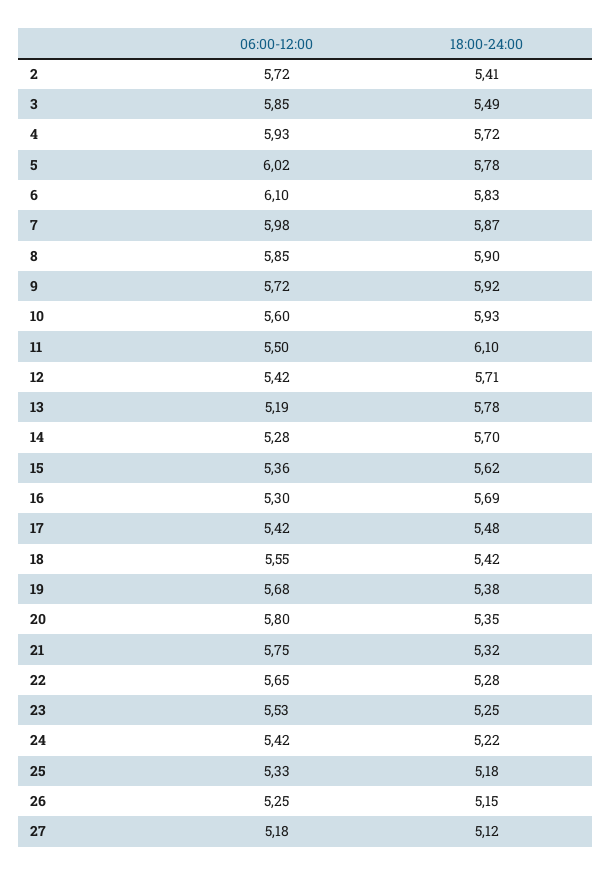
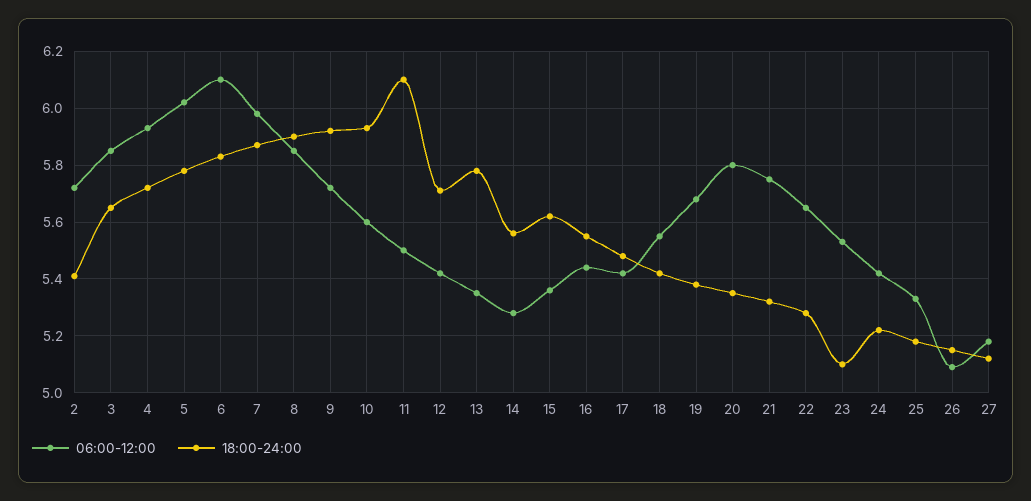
18:00-24:00, 3: 5.49 -> 5.65
06:00-12:00, 13: 5.19 -> 5.35
18:00-24:00, 14: 5.7 -> 5.55
06:00-12:00, 16: 5.3 -> 5.45
18:00-24:00, 16: 5.69 -> 5.55
18:00-24:00, 23: 5.25 -> 5.1
06:00-12:00, 26: 5.25 -> 5.1

